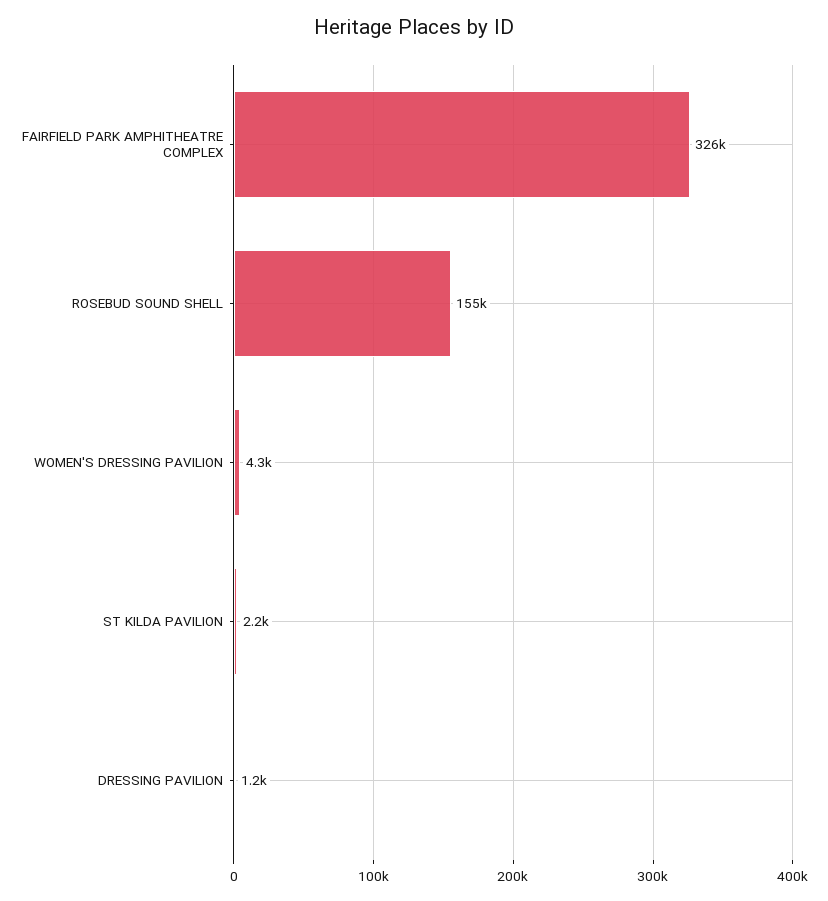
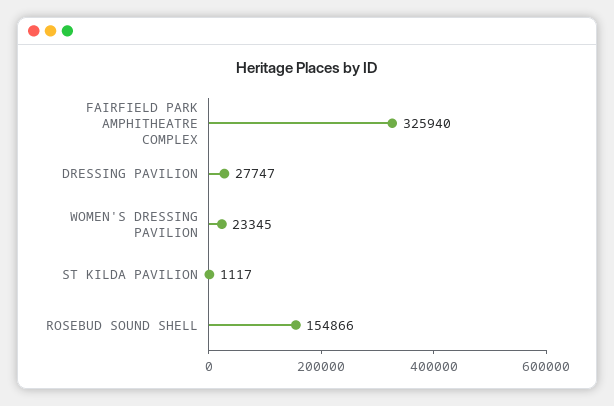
WOMEN'S DRESSING PAVILION: 4300 -> 23345
ST KILDA PAVILION: 2200 -> 1117
DRESSING PAVILION: 1200 -> 27747

